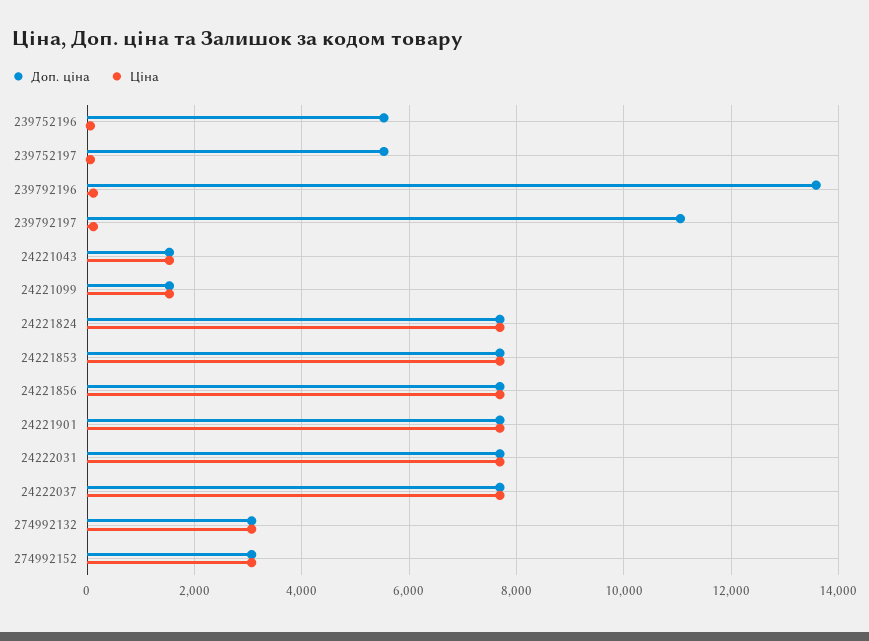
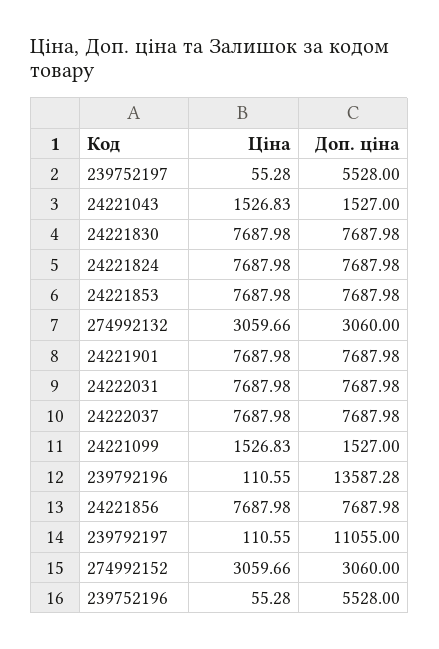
Ціна, 24221830: none -> 7687.98
Доп. ціна, 24221830: none -> 7687.98

